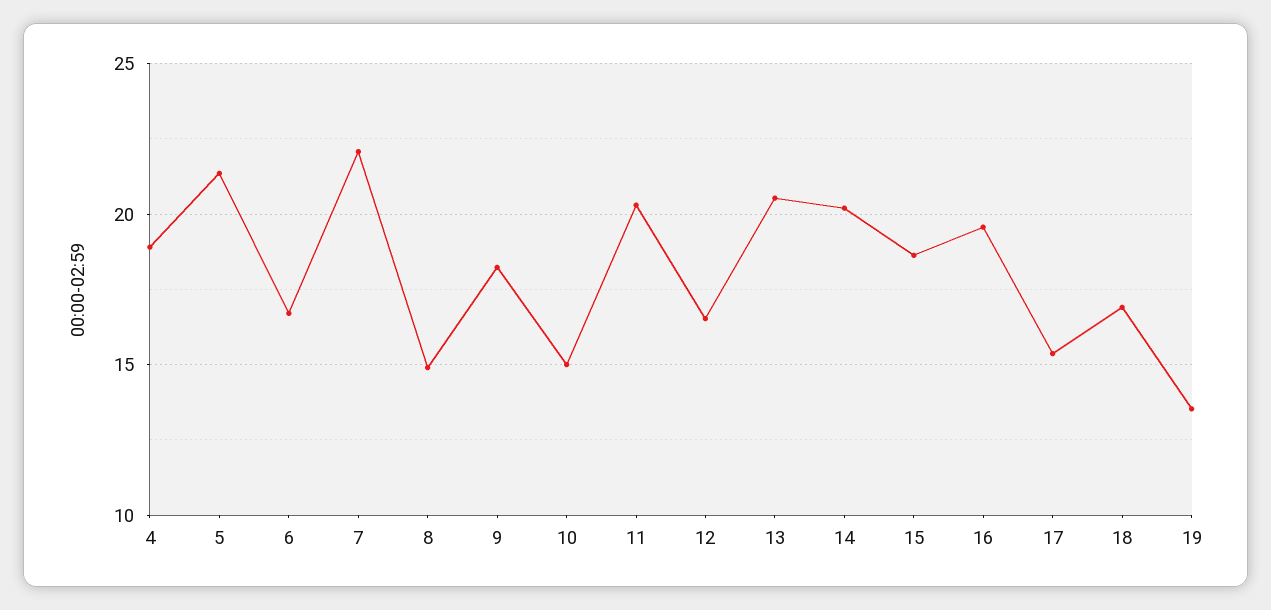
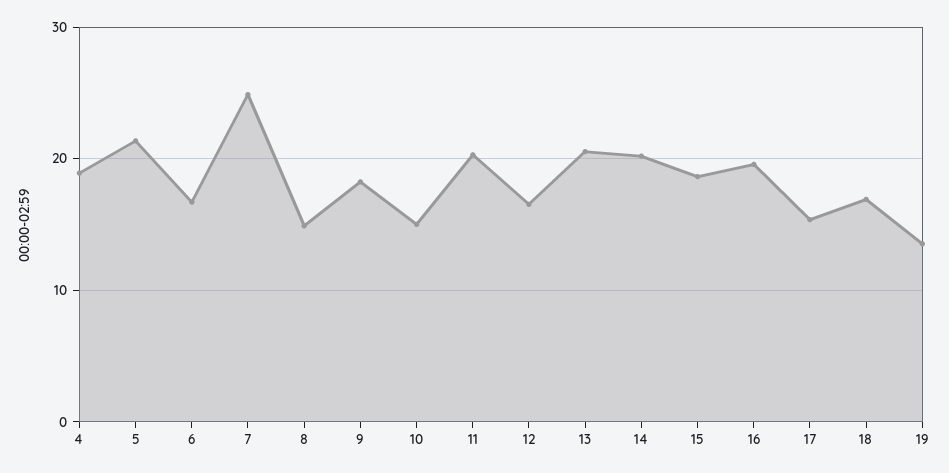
7: 22 -> 25

